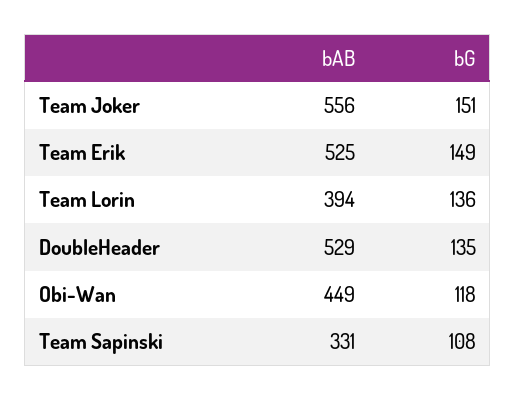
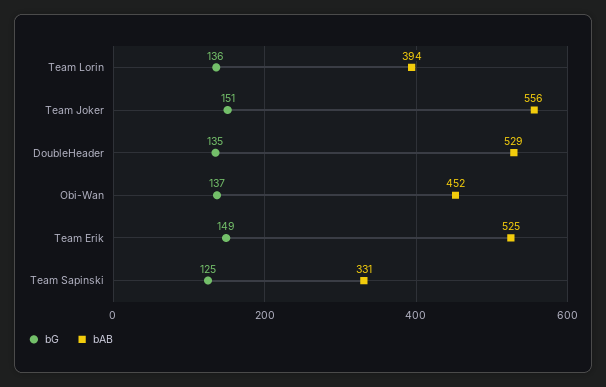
bAB, Obi-Wan: 449 -> 452
bG, Obi-Wan: 118 -> 137
bG, Team Sapinski: 108 -> 125

